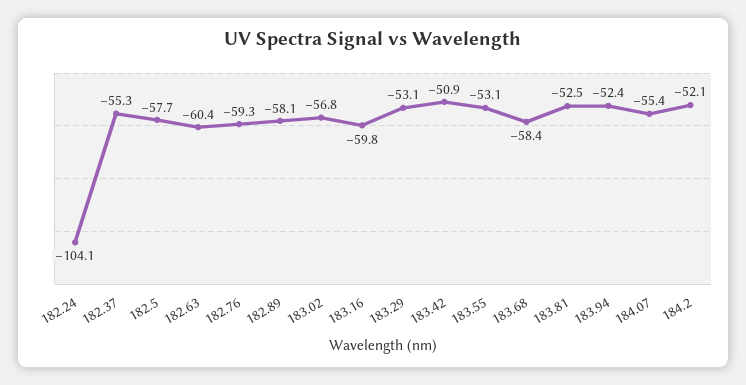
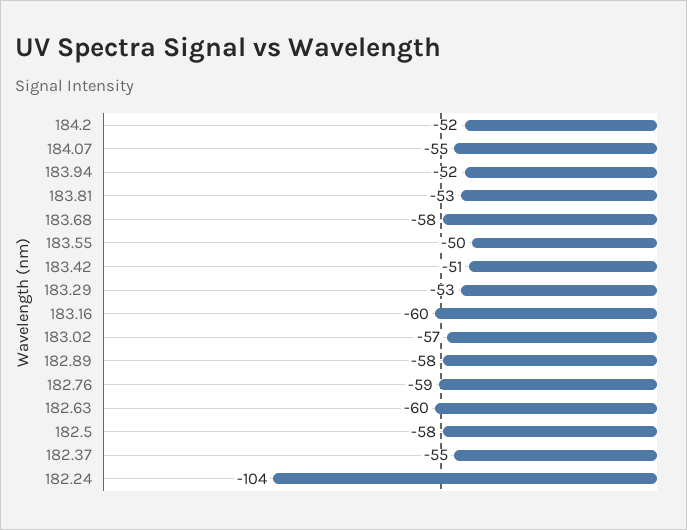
183.55: -53.1 -> -50

